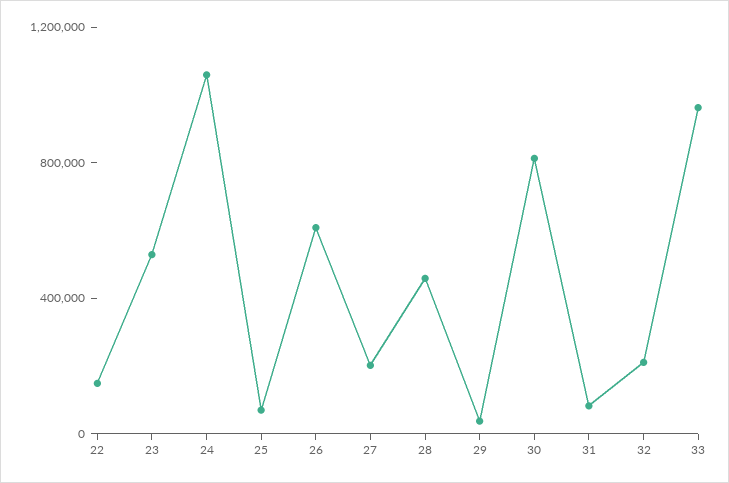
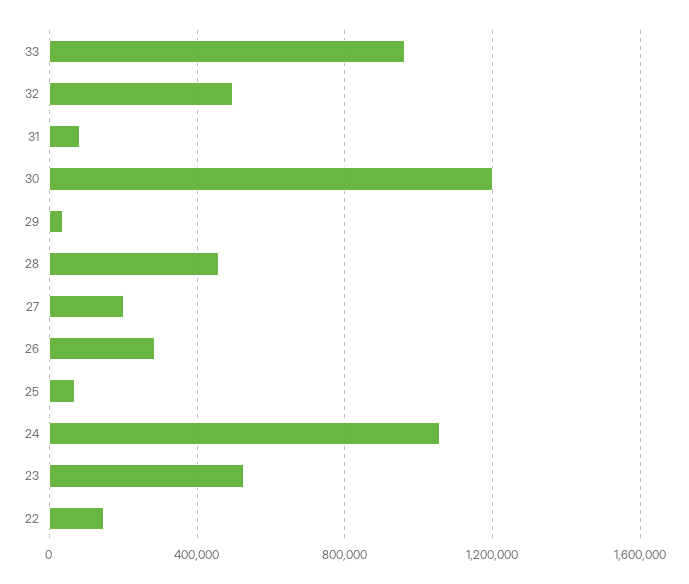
26: 600000 -> 300000
30: 800000 -> 1200000
32: 200000 -> 500000

